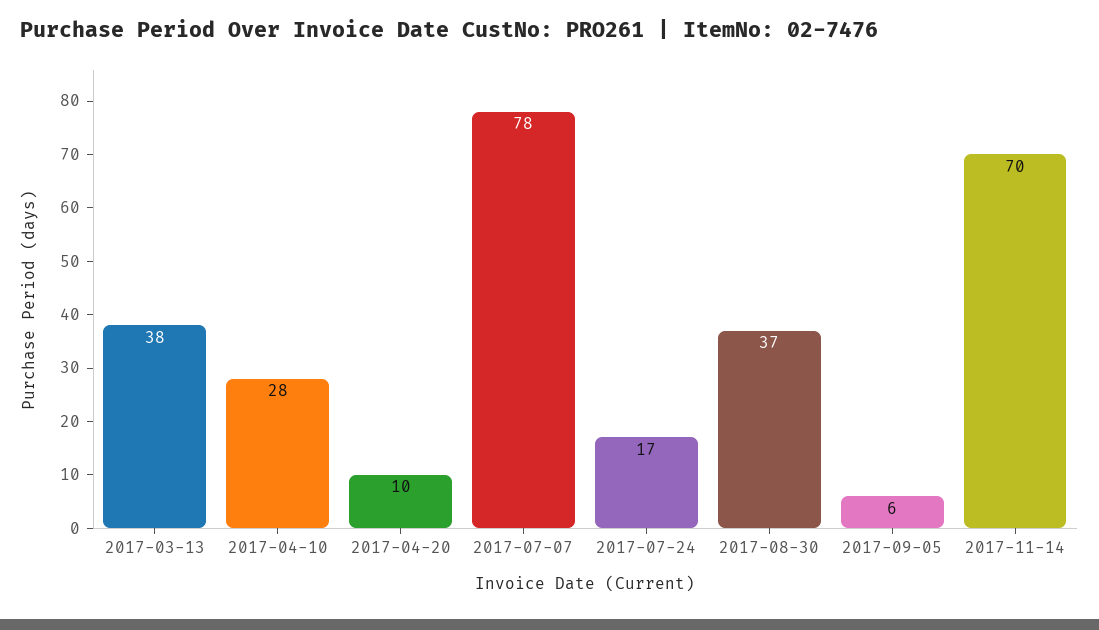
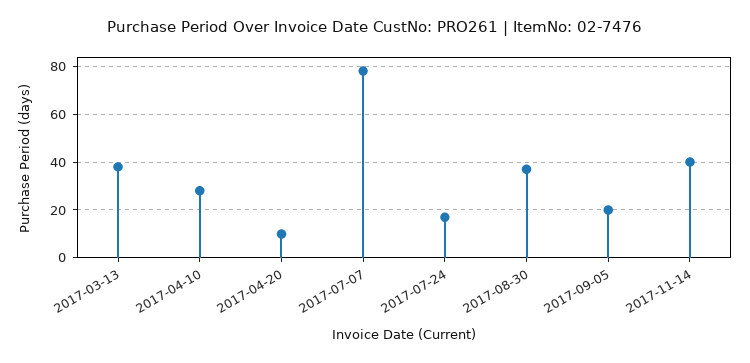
2017-09-05: 6 -> 20
2017-11-14: 70 -> 40

